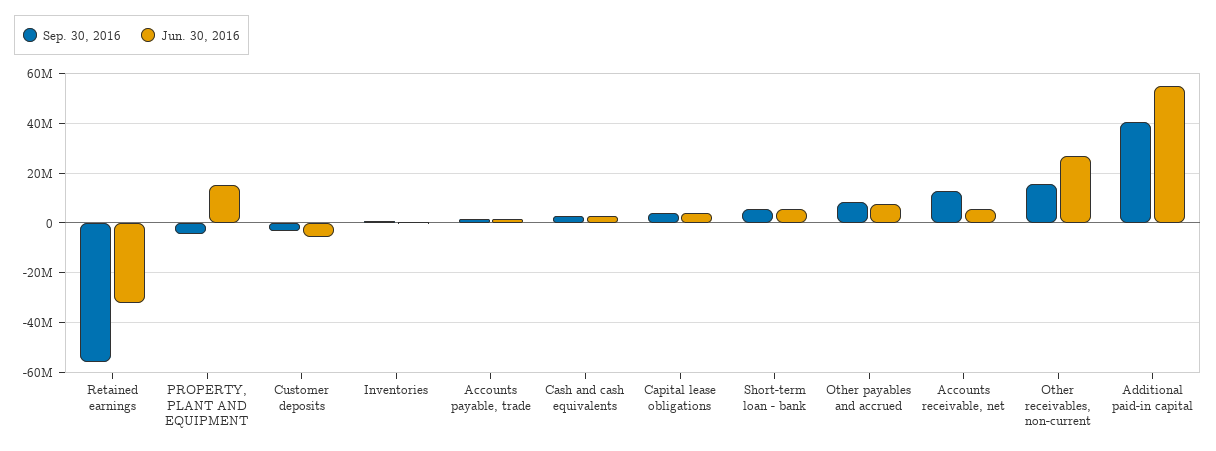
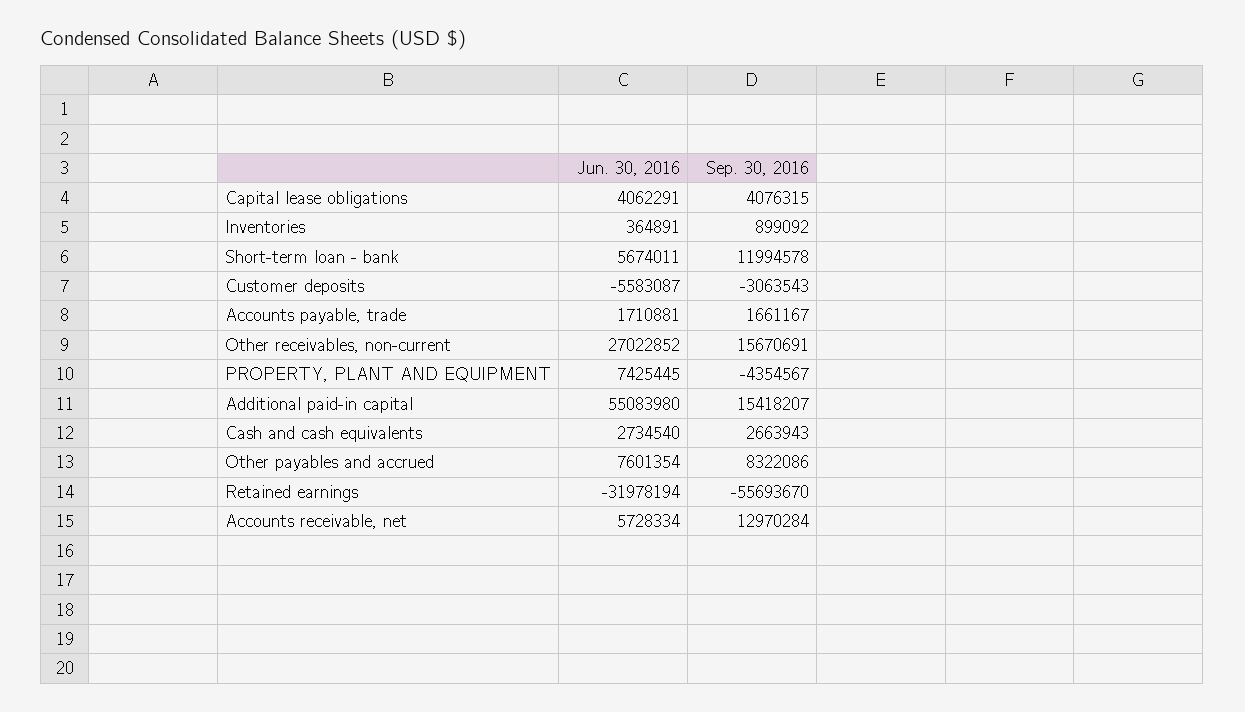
Jun. 30, 2016, PROPERTY, PLANT AND EQUIPMENT: 15000000 -> 7425445
Sep. 30, 2016, Short-term loan - bank: 5000000 -> 11994578
Sep. 30, 2016, Additional paid-in capital: 40000000 -> 15418207

